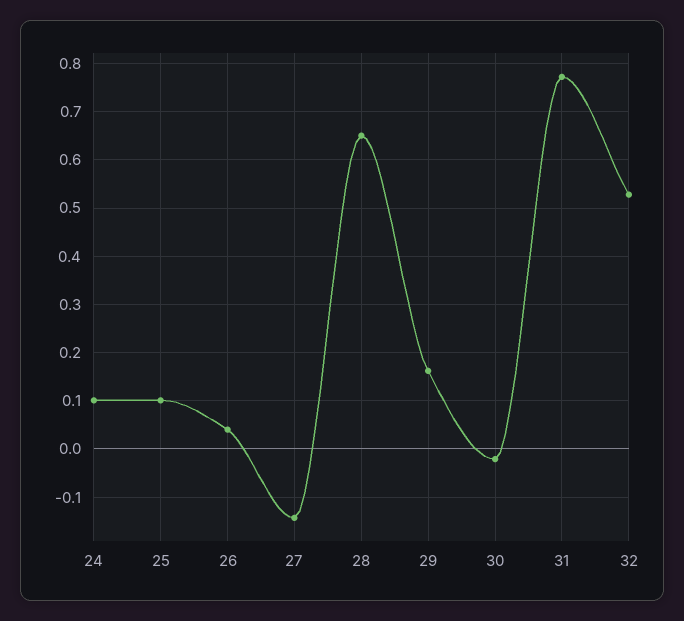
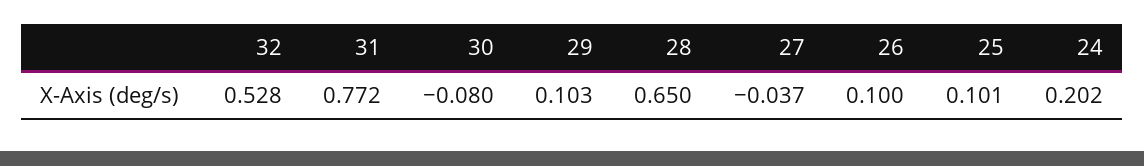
24: 0.1 -> 0.202
26: 0.04 -> 0.1
27: -0.14 -> -0.037
29: 0.16 -> 0.103
30: -0.02 -> -0.08

